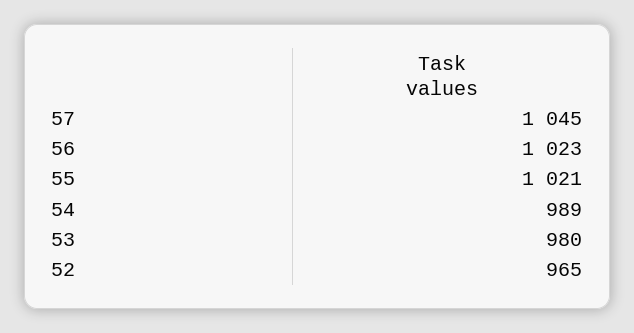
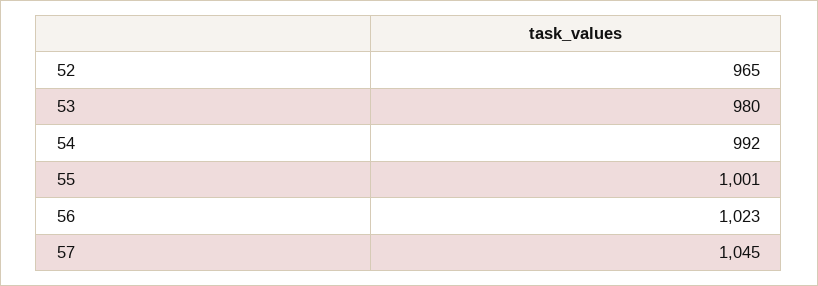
55: 1021 -> 1001
54: 989 -> 992

